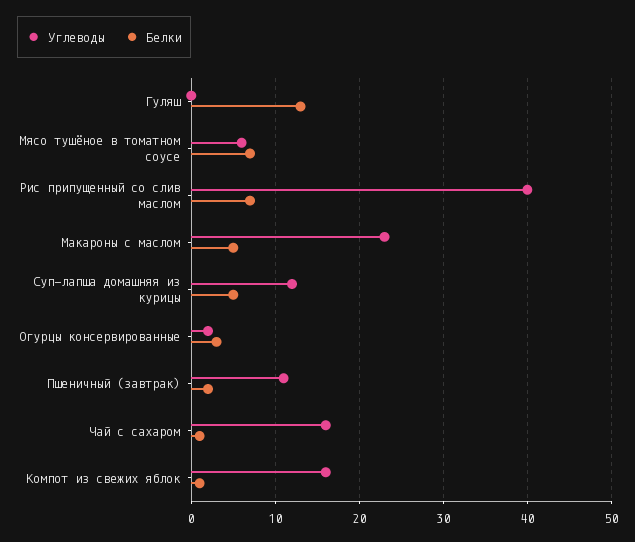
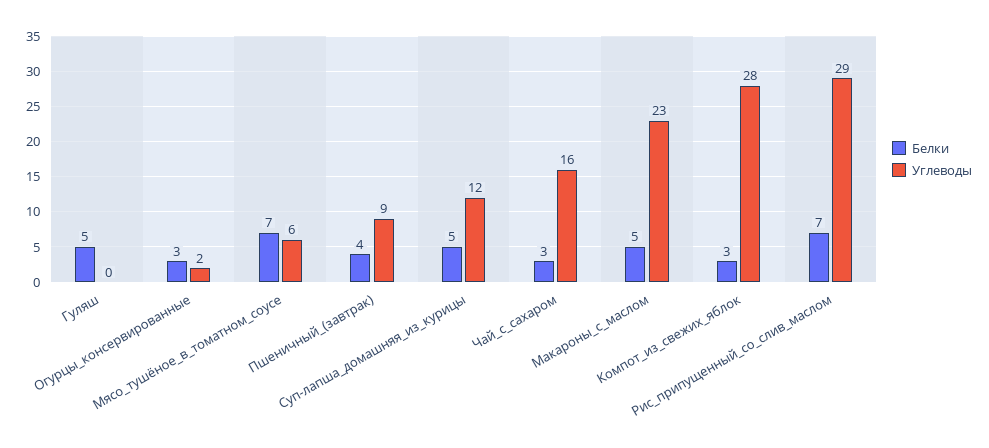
Белки, Гуляш: 13 -> 5
Углеводы, Рис припущенный со слив маслом: 40 -> 29
Углеводы, Пшеничный (завтрак): 11 -> 9
Белки, Пшеничный (завтрак): 2 -> 4
Белки, Чай с сахаром: 1 -> 3
Углеводы, Компот из свежих яблок: 16 -> 28
Белки, Компот из свежих яблок: 1 -> 3

